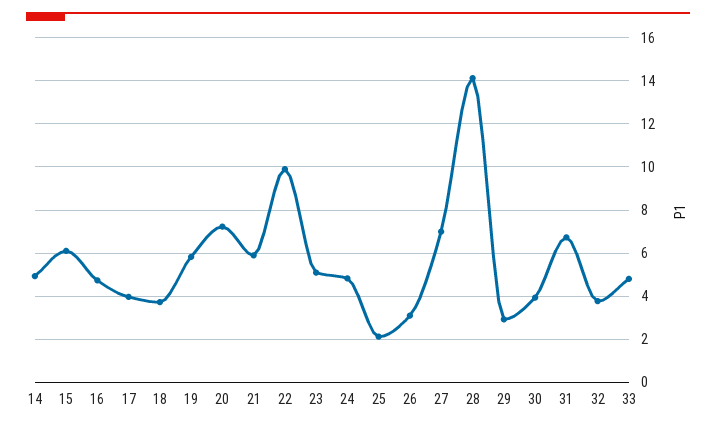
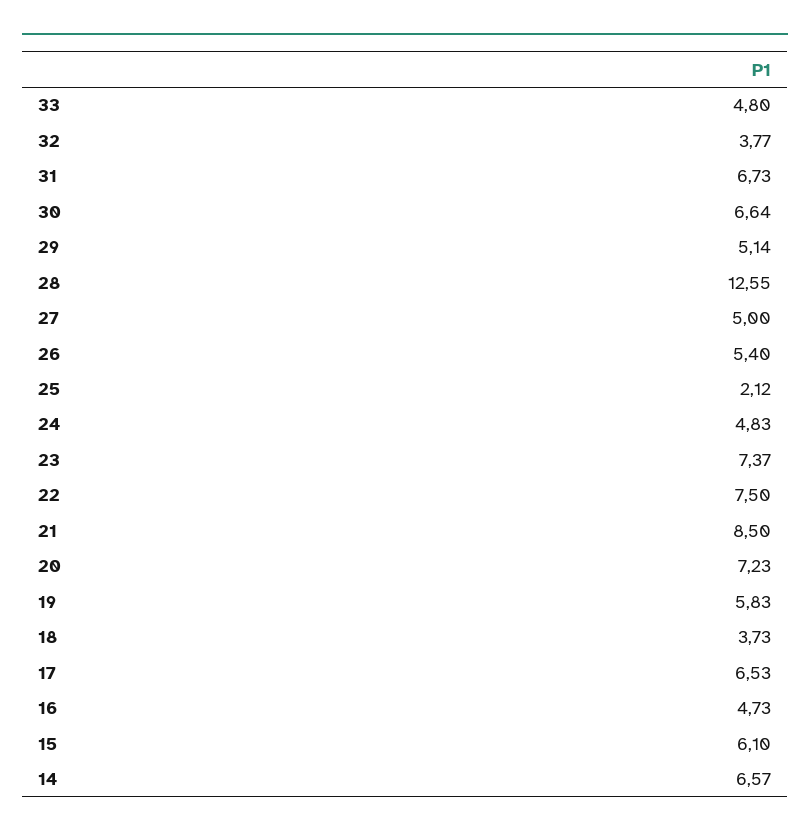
14: 5 -> 6.57
17: 4 -> 6.53
21: 6 -> 8.5
22: 10 -> 7.5
23: 5 -> 7.37
26: 3 -> 5.4
27: 7 -> 5
28: 14 -> 12.55
29: 3 -> 5.14
30: 4 -> 6.64

